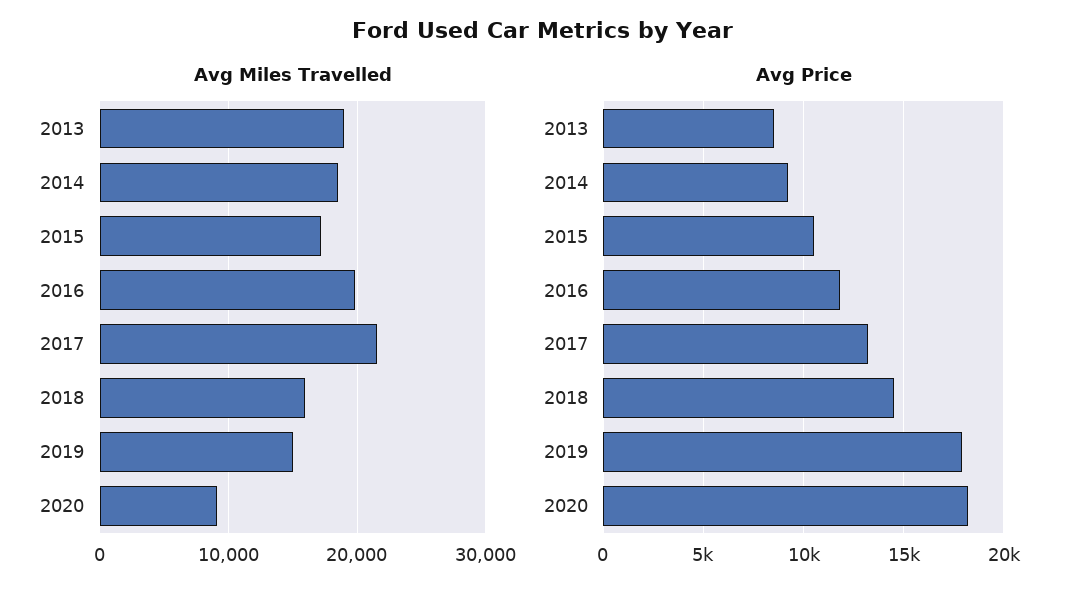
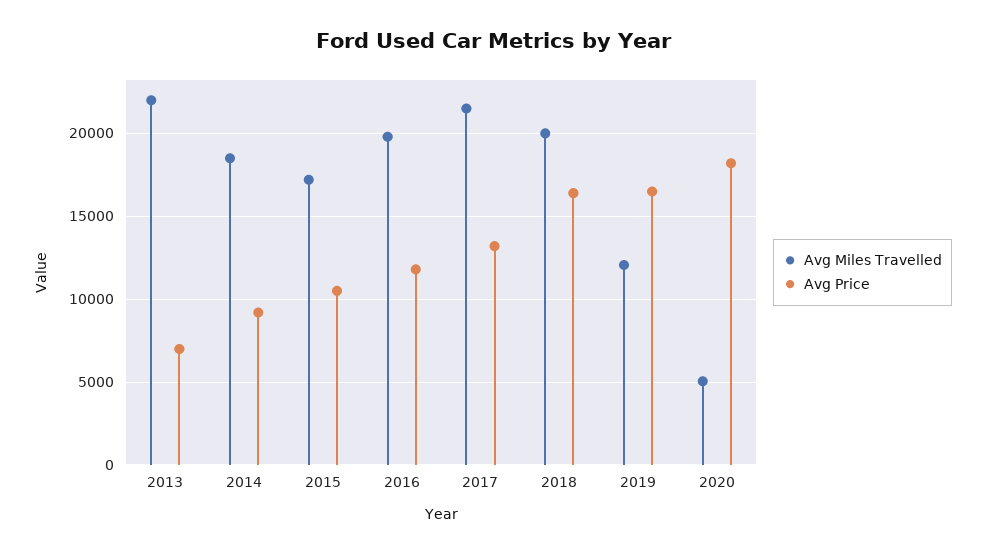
Avg Miles Travelled, 2013: 19000 -> 22000
Avg Miles Travelled, 2018: 16000 -> 20000
Avg Miles Travelled, 2019: 15000 -> 12000
Avg Miles Travelled, 2020: 9000 -> 5000
Avg Price, 2013: 8500 -> 7000
Avg Price, 2018: 14500 -> 16500
Avg Price, 2019: 18000 -> 16500

